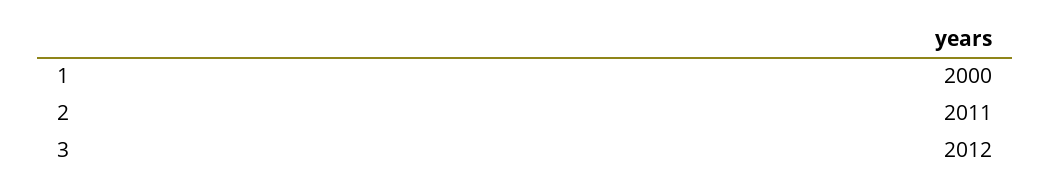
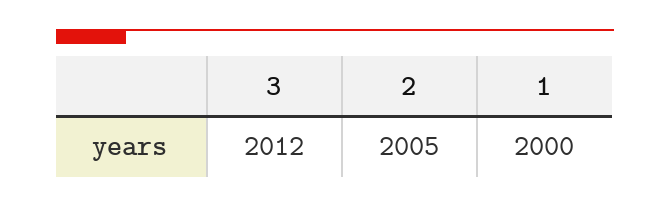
2: 2011 -> 2005

